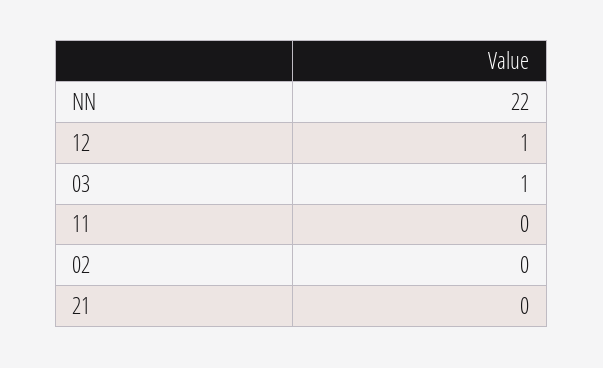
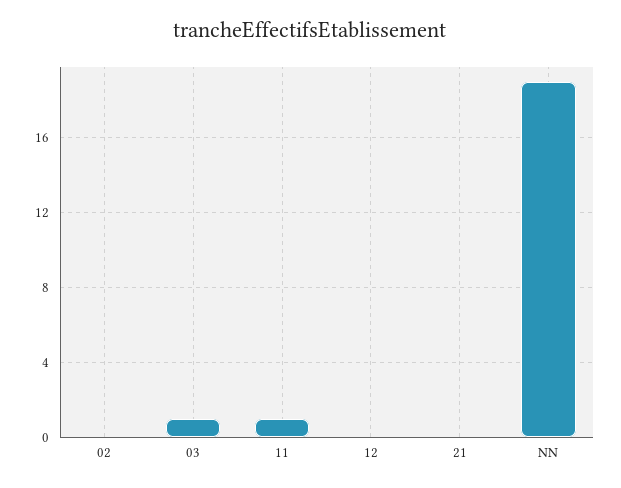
NN: 22 -> 19
12: 1 -> 0
11: 0 -> 1

